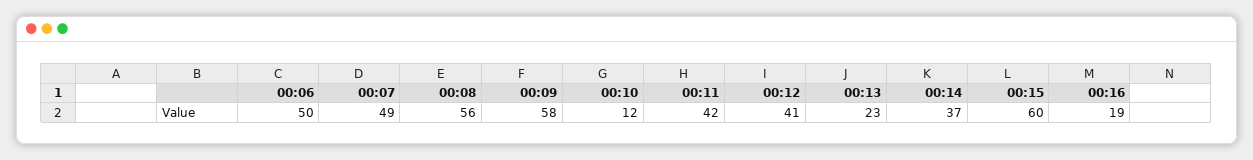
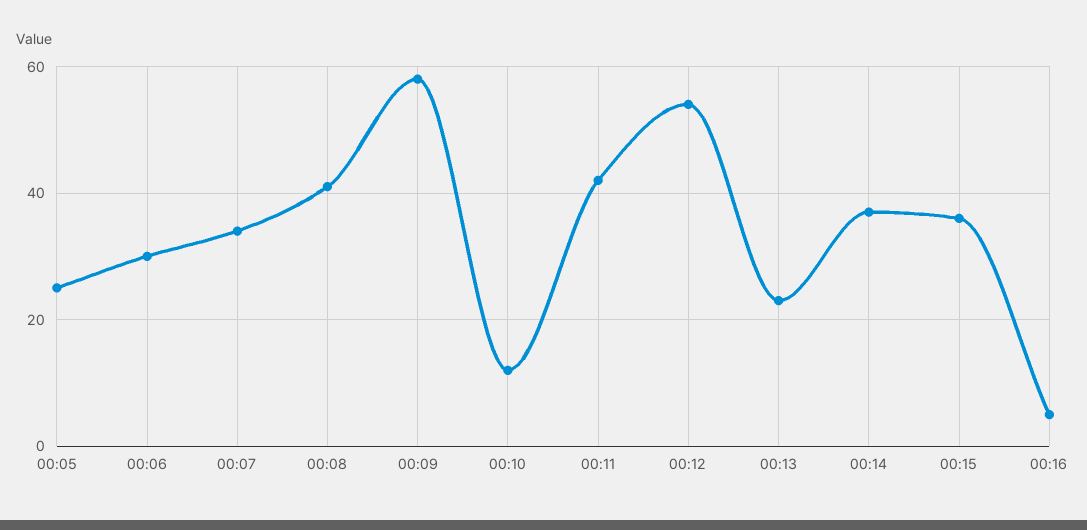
00:06: 50 -> 30
00:07: 49 -> 35
00:08: 56 -> 40
00:12: 41 -> 55
00:15: 60 -> 35
00:16: 19 -> 5
00:05: none -> 25

